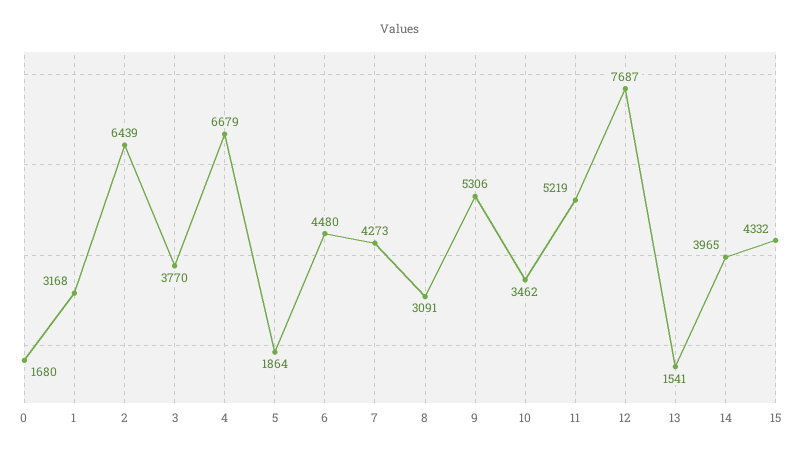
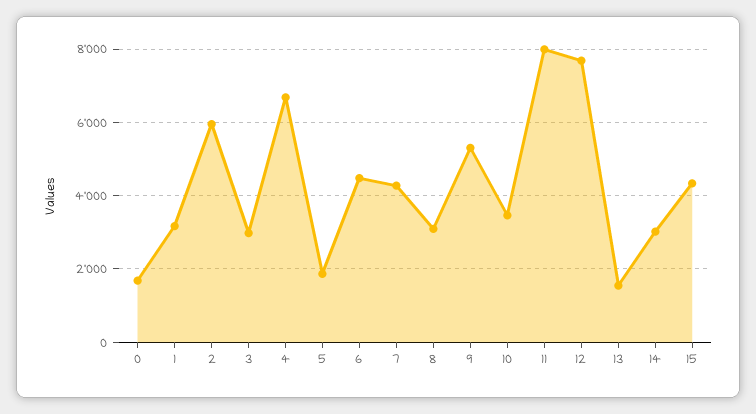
2: 6439 -> 6000
3: 3770 -> 3000
11: 5219 -> 8000
14: 3965 -> 3000

